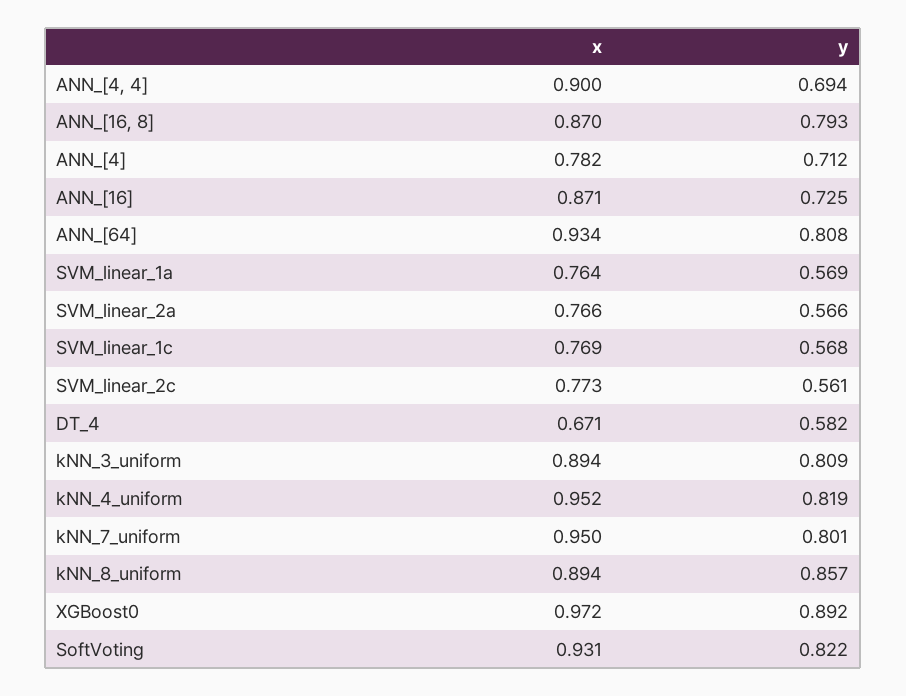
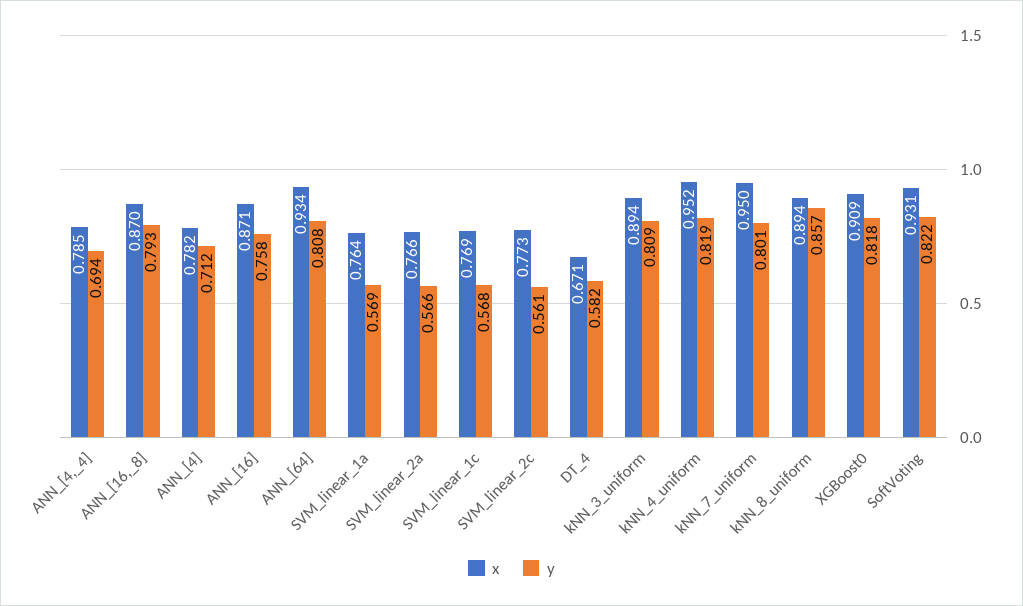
x, ANN_[4, 4]: 0.9 -> 0.785
y, ANN_[16]: 0.725 -> 0.758
x, XGBoost0: 0.972 -> 0.909
y, XGBoost0: 0.892 -> 0.818

